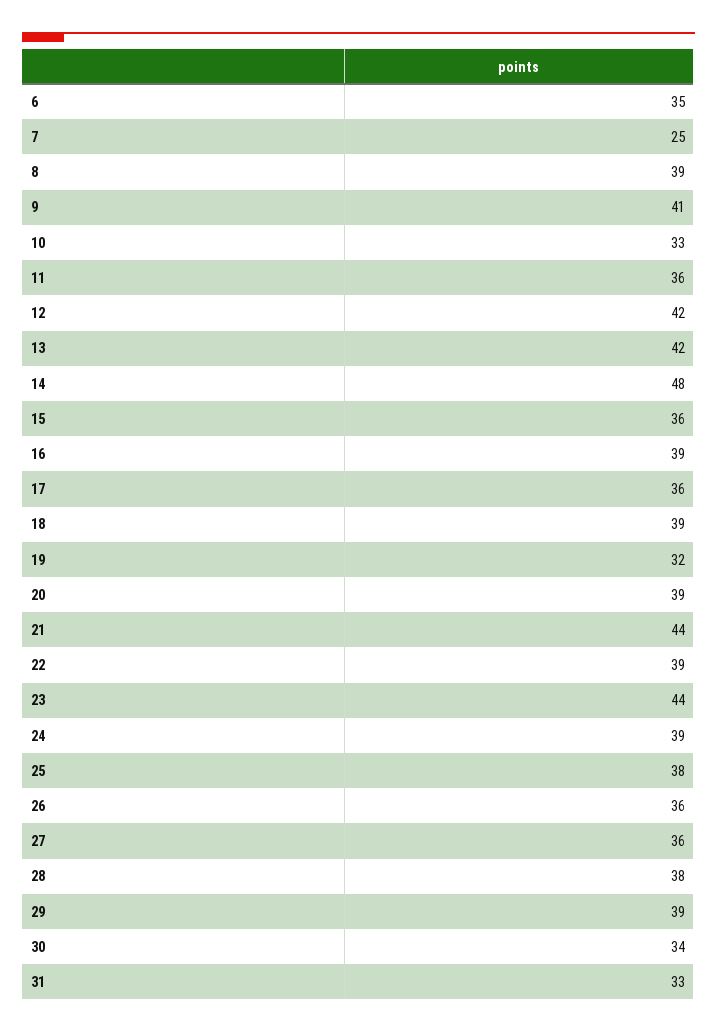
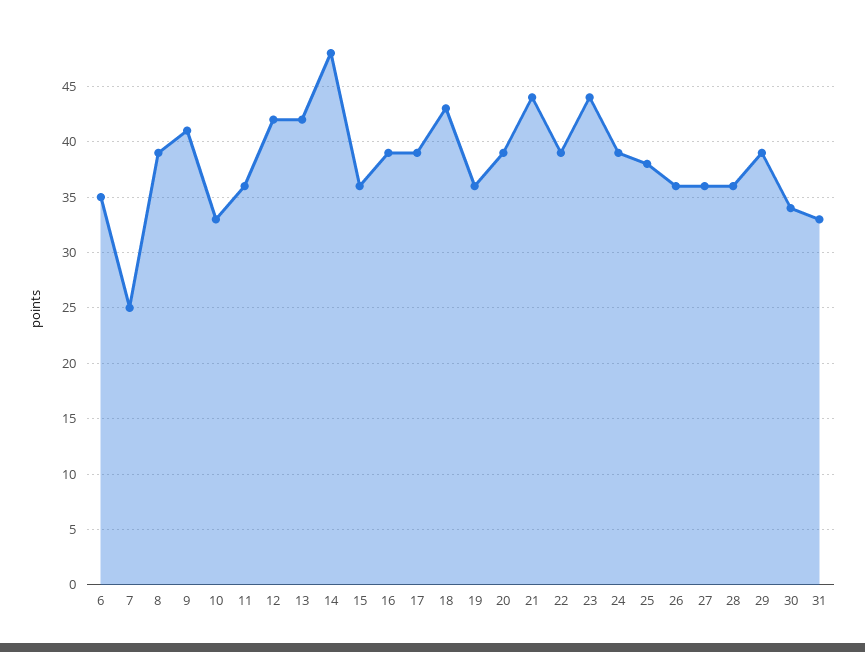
17: 36 -> 39
18: 39 -> 43
19: 32 -> 36
28: 38 -> 36

